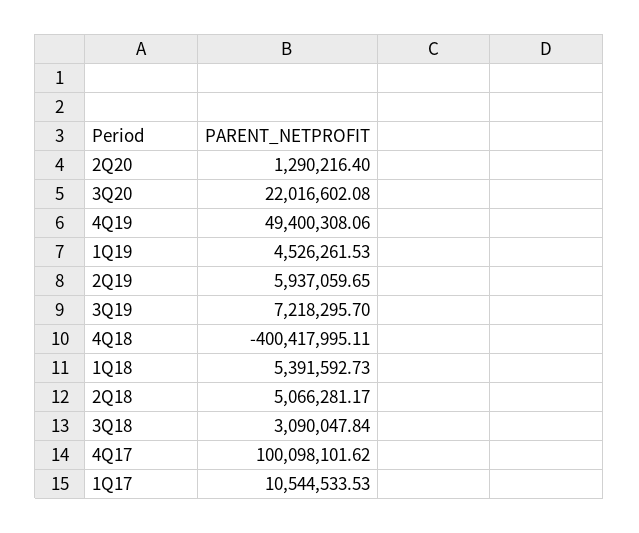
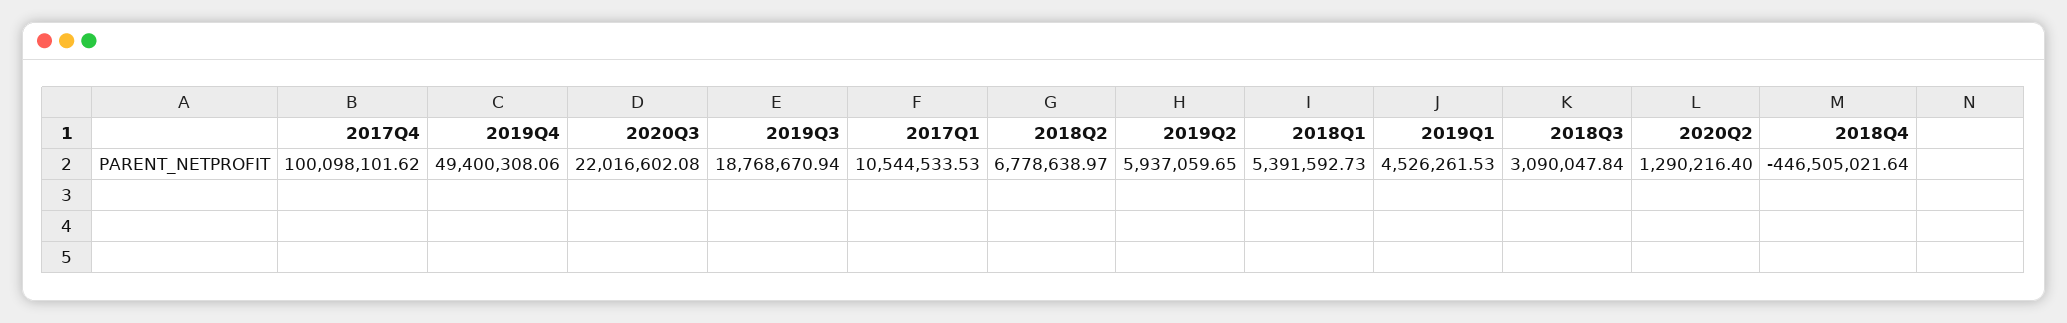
3Q19: 7218295.7 -> 18768670.94
4Q18: -400417995.11 -> -446505021.64
2Q18: 5066281.17 -> 6778638.97

